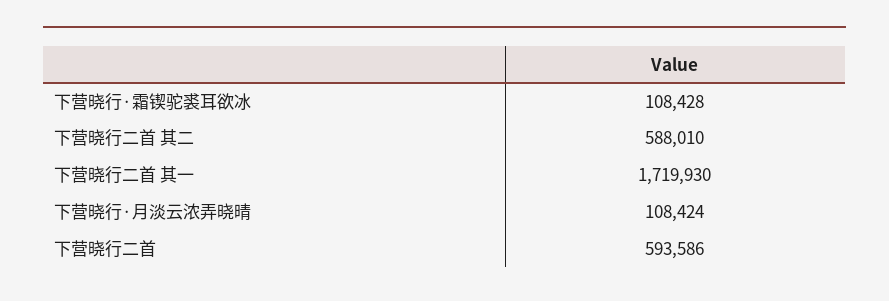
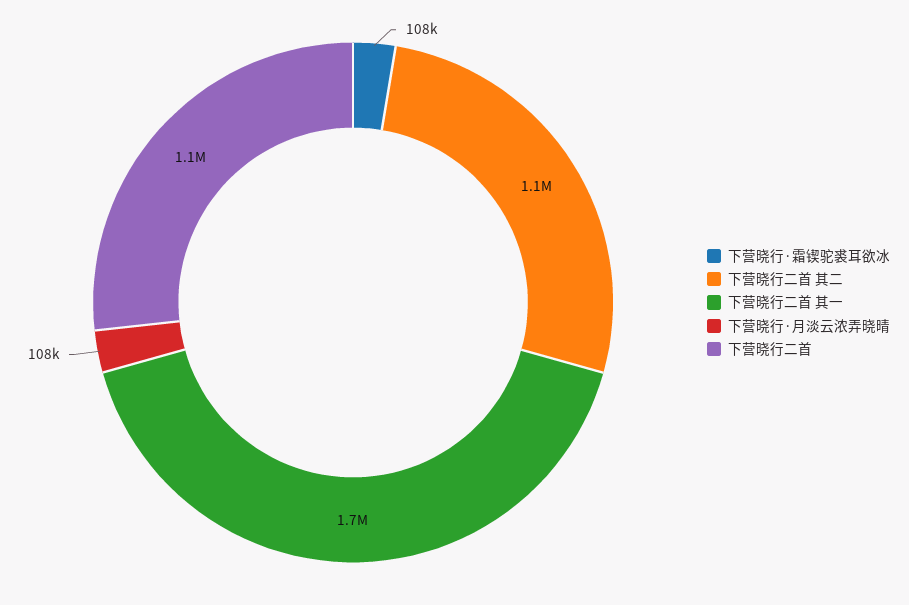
下营晓行二首 其二: 588010 -> 1100000
下营晓行二首: 593586 -> 1100000

